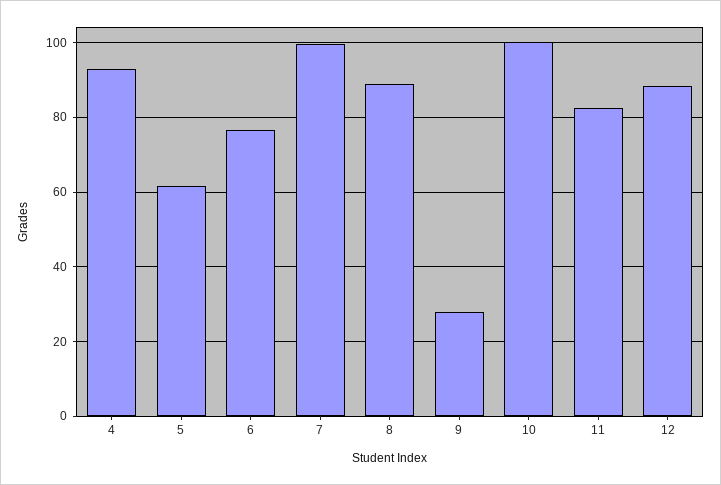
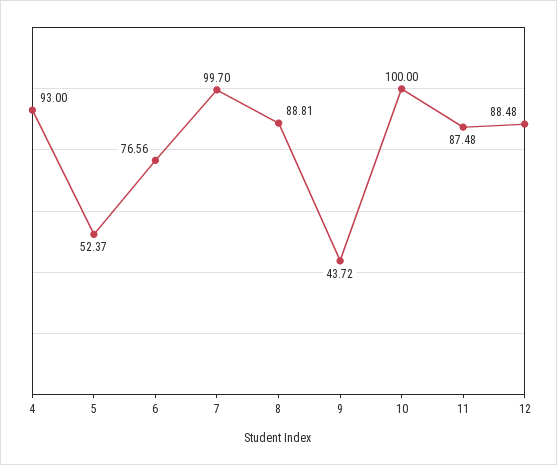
5: 62 -> 52.37
9: 28 -> 43.72
11: 82 -> 87.48

